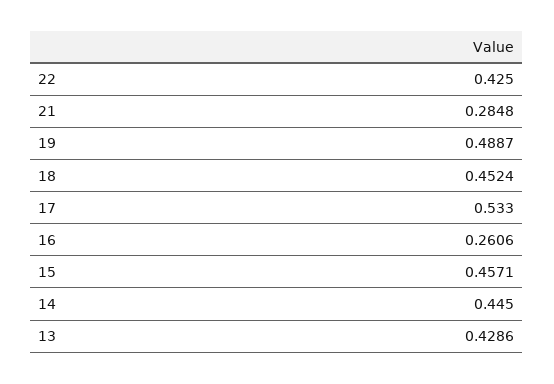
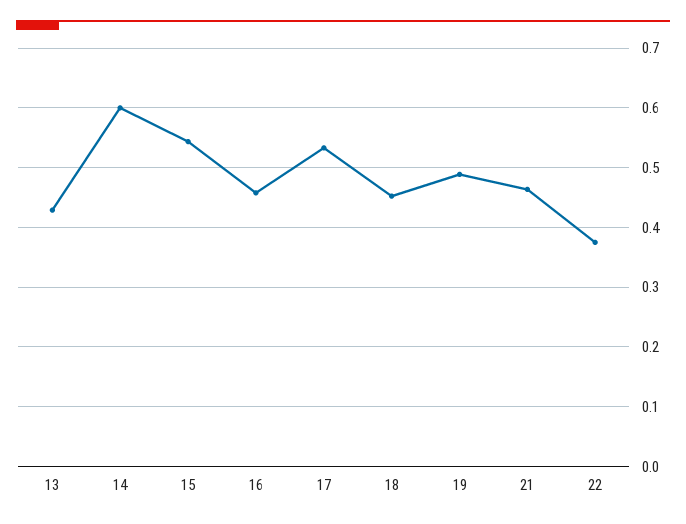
22: 0.425 -> 0.38
21: 0.2848 -> 0.46
16: 0.2606 -> 0.46
15: 0.4571 -> 0.54
14: 0.445 -> 0.6

